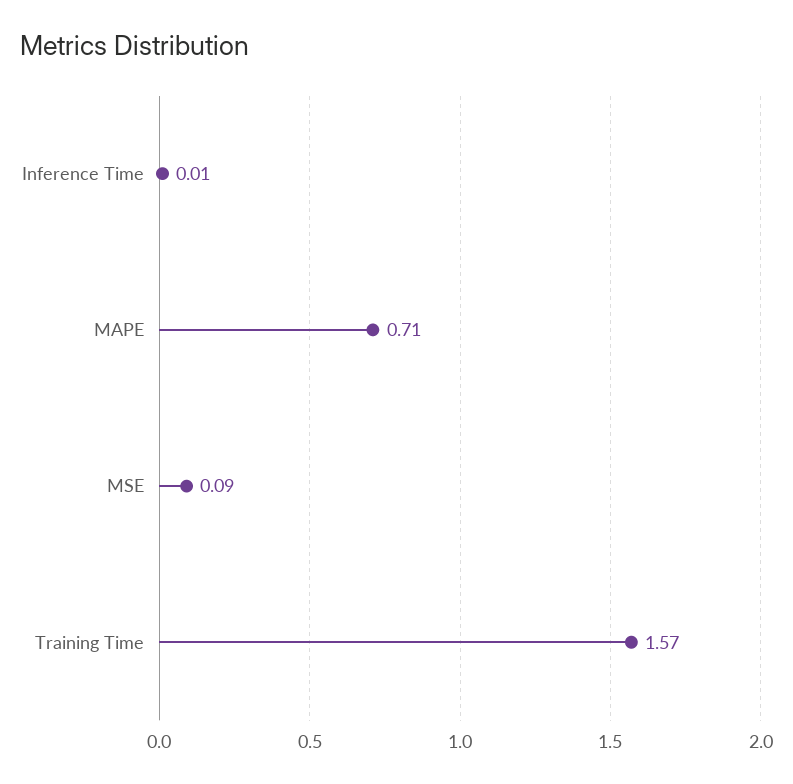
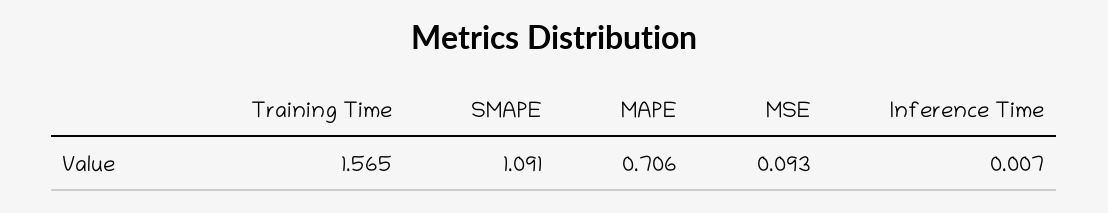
SMAPE: none -> 1.091

